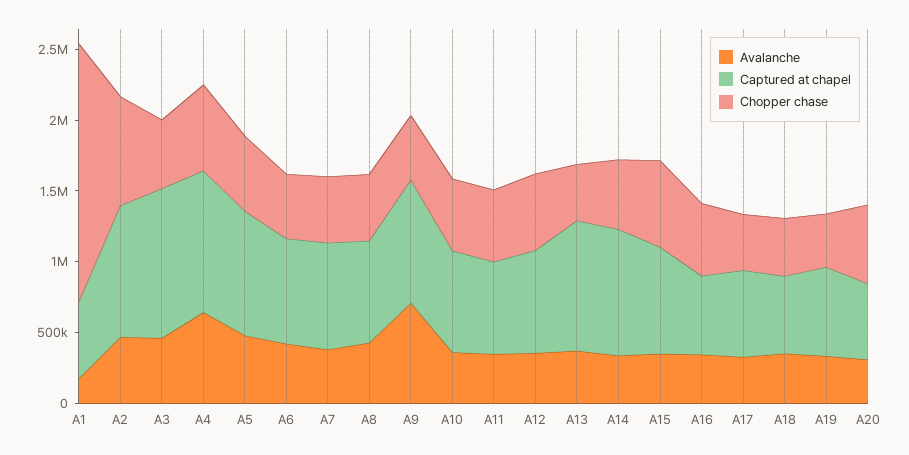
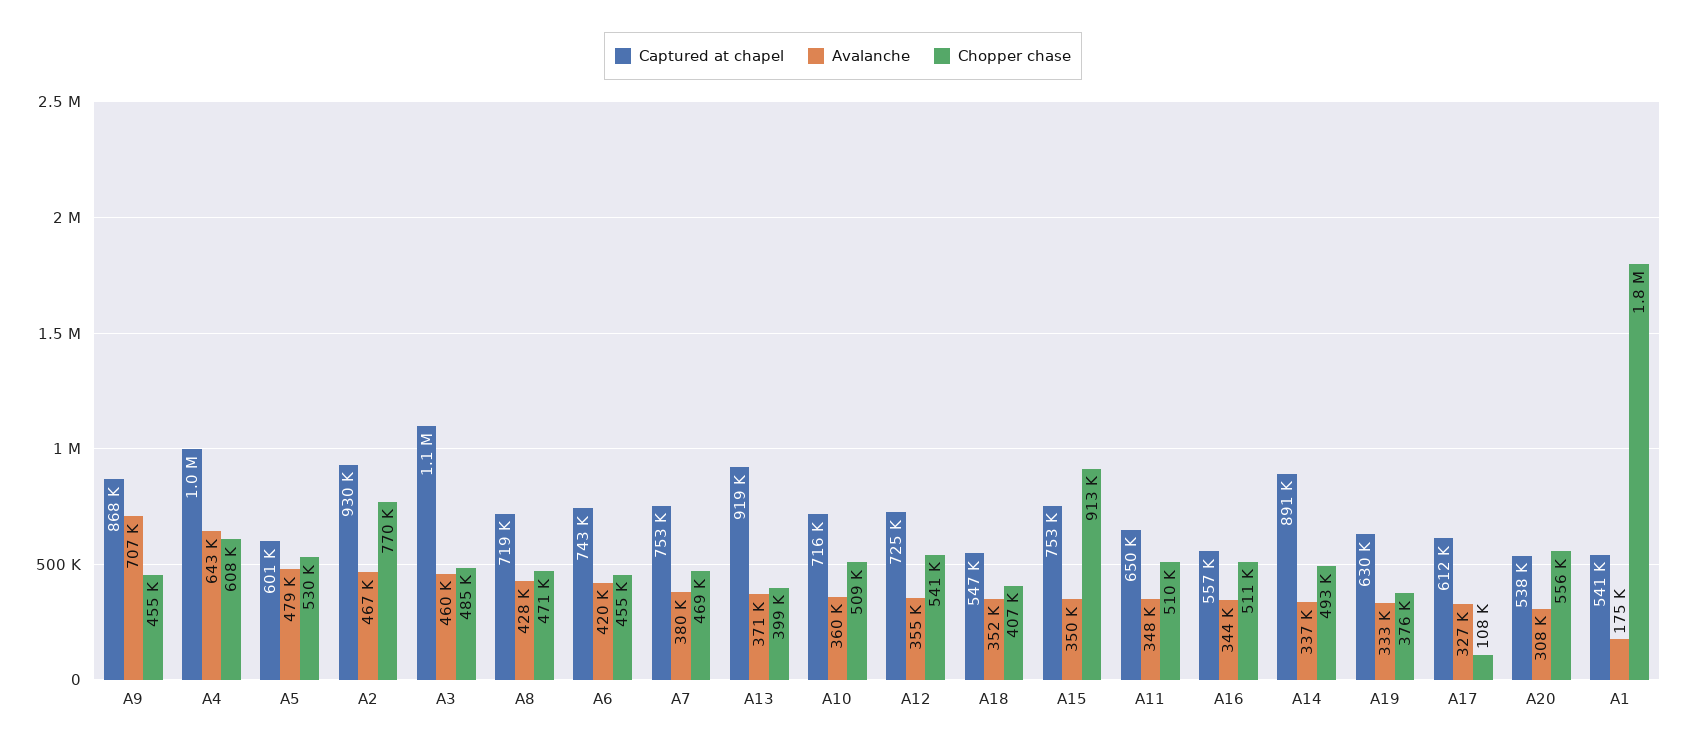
Captured at chapel, A5: 900000 -> 601000
Chopper chase, A15: 600000 -> 913000
Chopper chase, A17: 400000 -> 108000

